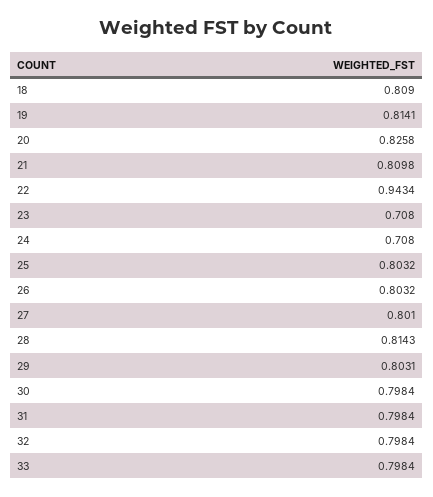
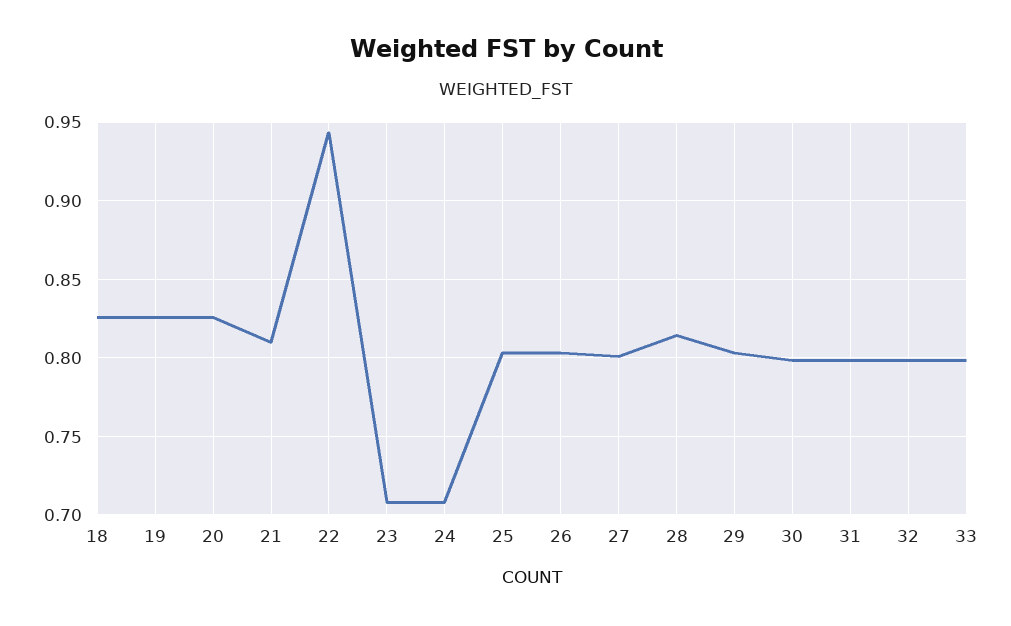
18: 0.809 -> 0.825
19: 0.8141 -> 0.825

